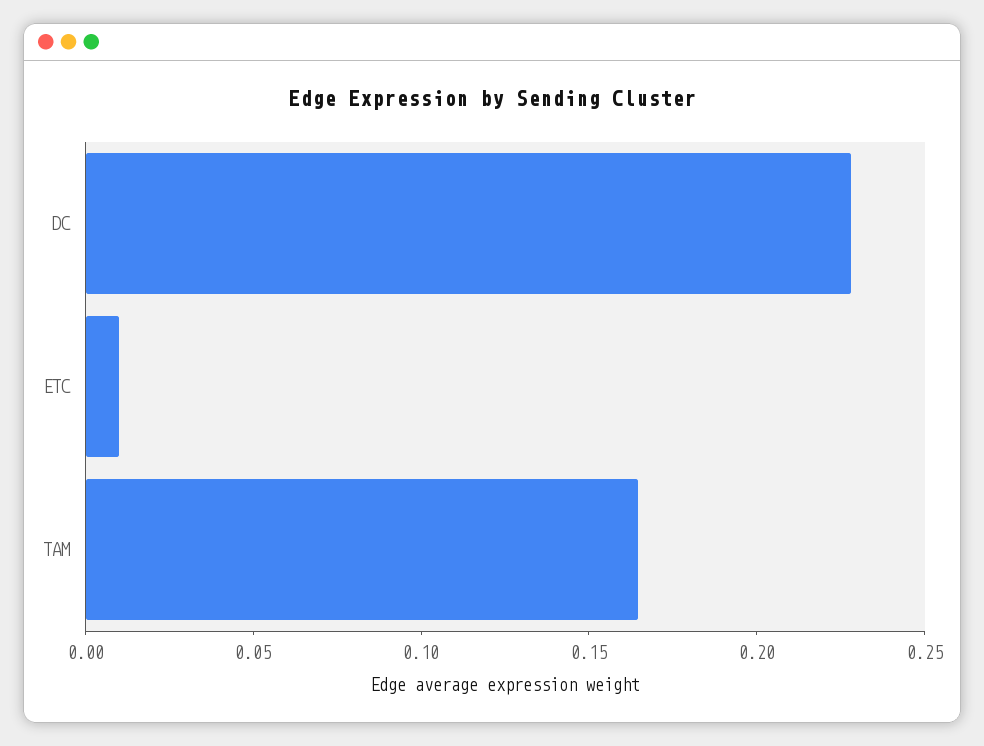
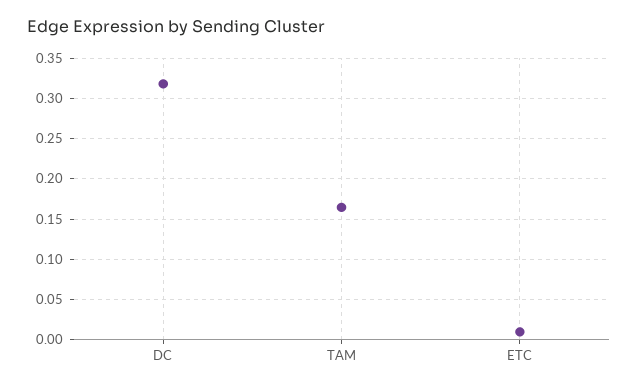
DC: 0.23 -> 0.32

